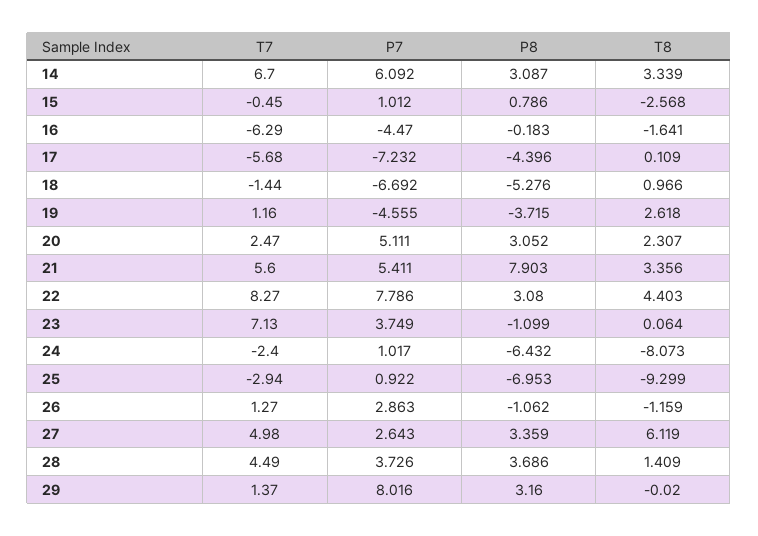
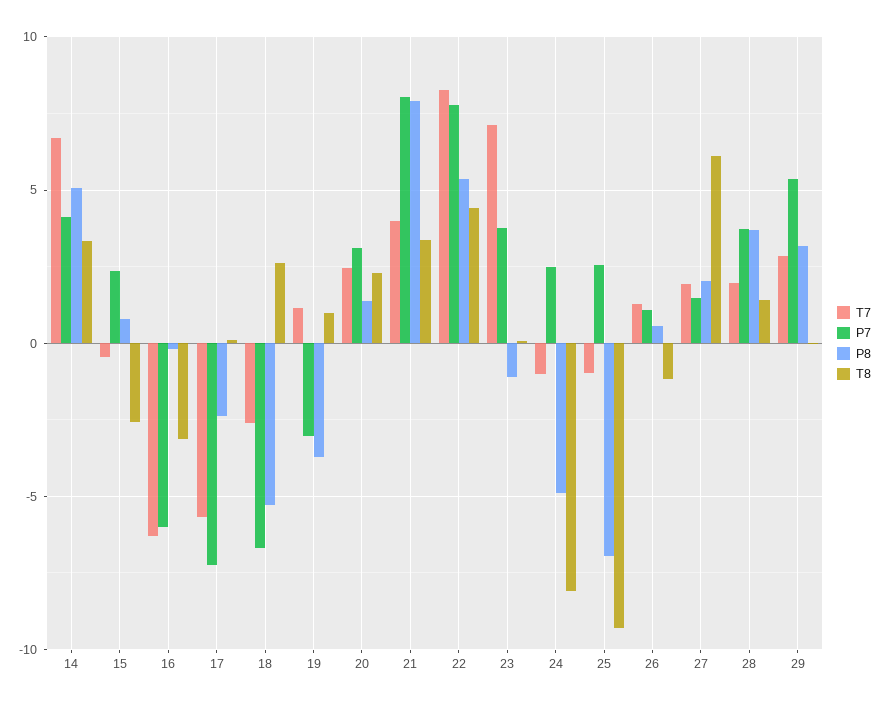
P7, 14: 6.092 -> 4
P8, 14: 3.087 -> 5
P7, 15: 1.012 -> 2.5
P7, 16: -4.47 -> -6
T8, 16: -1.641 -> -3
P8, 17: -4.396 -> -2.5
T7, 18: -1.44 -> -2.5
T8, 18: 0.966 -> 2.5
P7, 19: -4.555 -> -3
T8, 19: 2.618 -> 1
P7, 20: 5.111 -> 3
P8, 20: 3.052 -> 1.5
T7, 21: 5.6 -> 4
P7, 21: 5.411 -> 8
P8, 22: 3.08 -> 5.5
T7, 24: -2.4 -> -1
P7, 24: 1.017 -> 2.5
P8, 24: -6.432 -> -5
T7, 25: -2.94 -> -1
P7, 25: 0.922 -> 2.5
P7, 26: 2.863 -> 1
P8, 26: -1.062 -> 0.5
T7, 27: 4.98 -> 2
P7, 27: 2.643 -> 1.5
P8, 27: 3.359 -> 2
T7, 28: 4.49 -> 2
T7, 29: 1.37 -> 3
P7, 29: 8.016 -> 5.5

